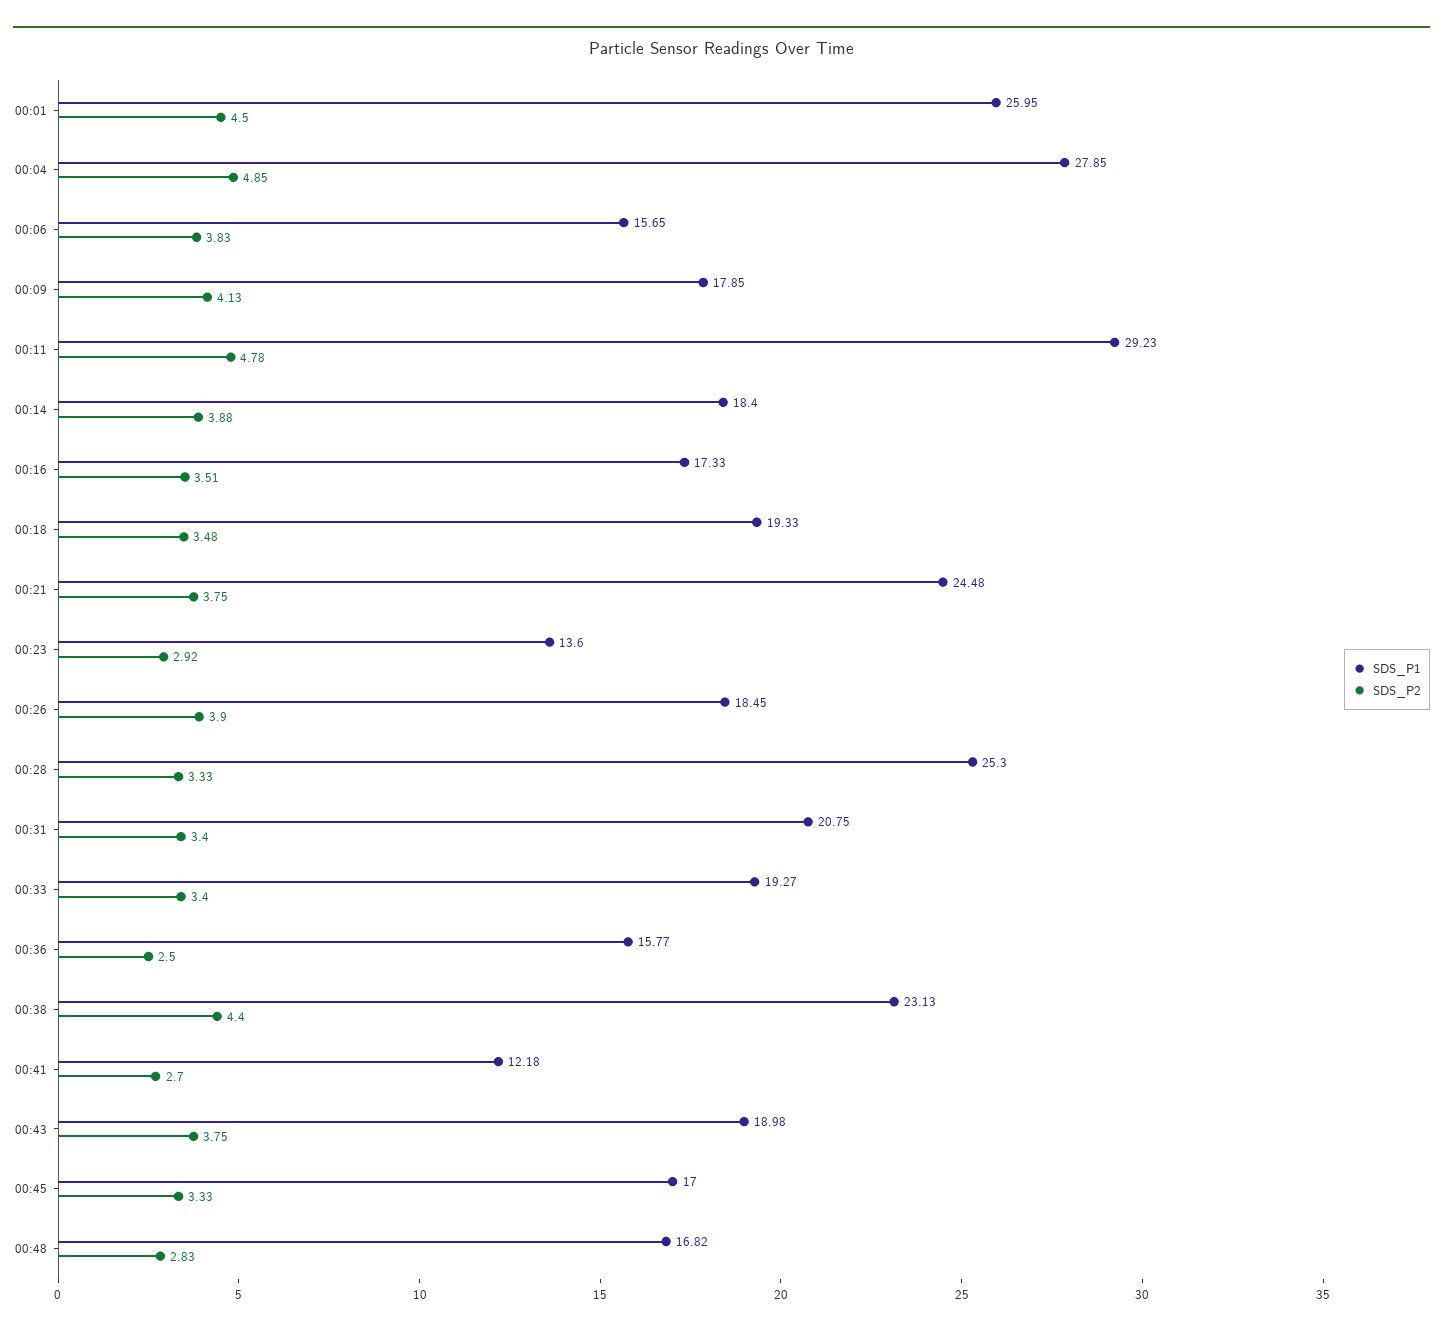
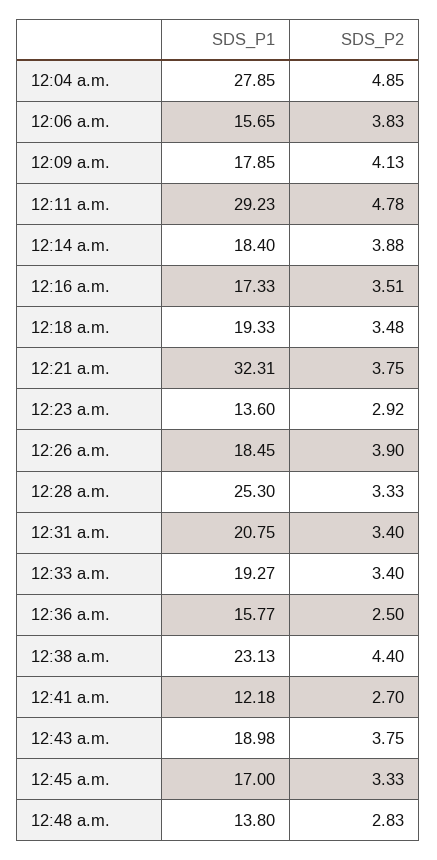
SDS_P1, 00:01: 25.95 -> none
SDS_P2, 00:01: 4.5 -> none
SDS_P1, 00:21: 24.48 -> 32.31
SDS_P1, 00:48: 16.82 -> 13.8

